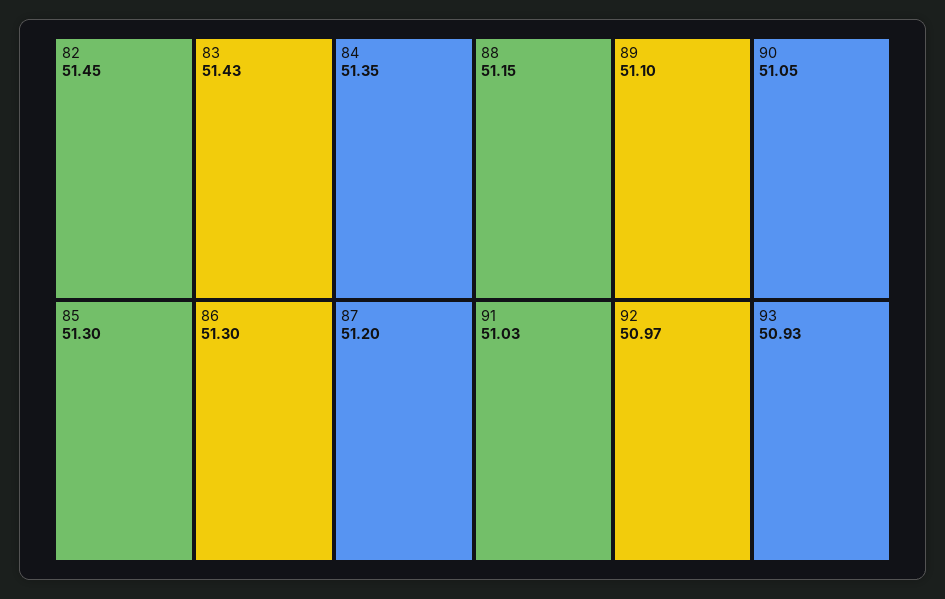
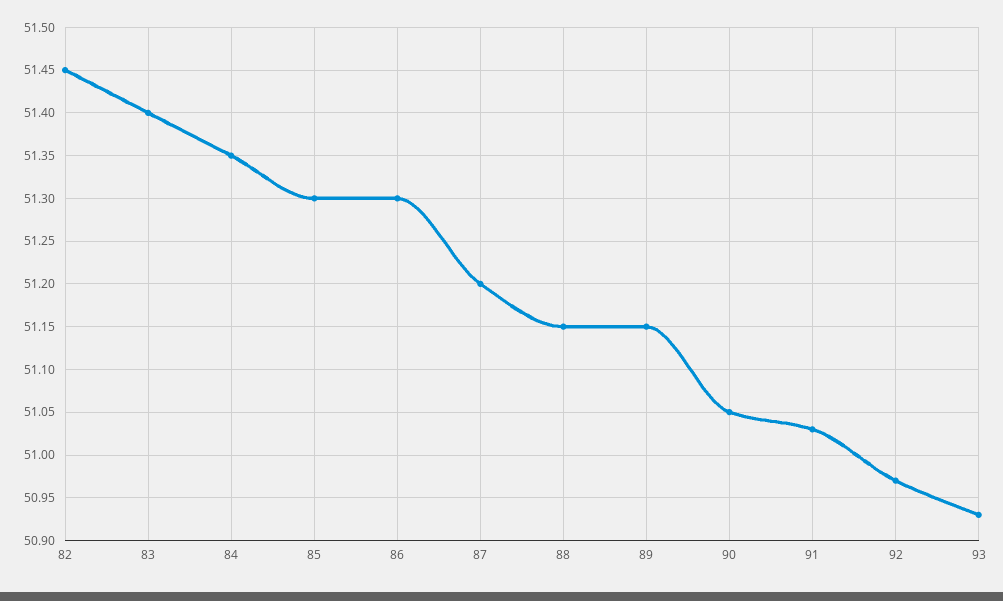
83: 51.43 -> 51.4
89: 51.1 -> 51.15

